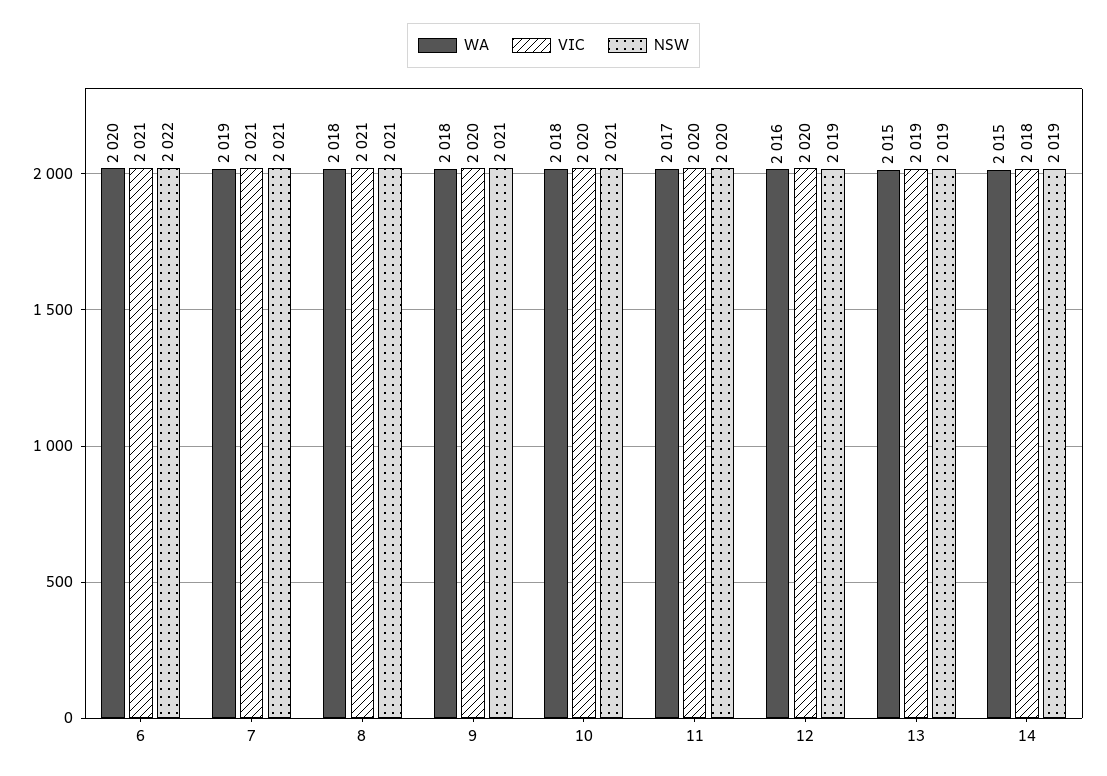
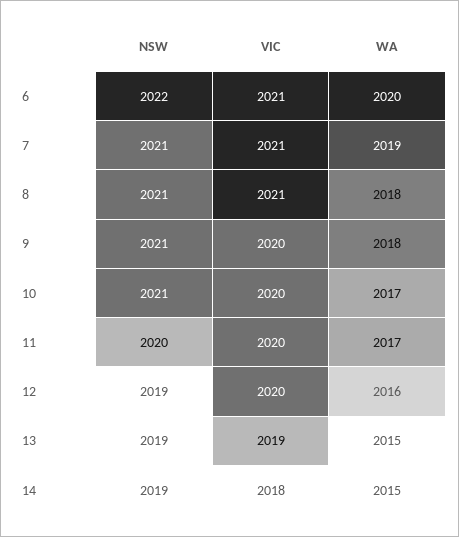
WA, 10: 2018 -> 2017

